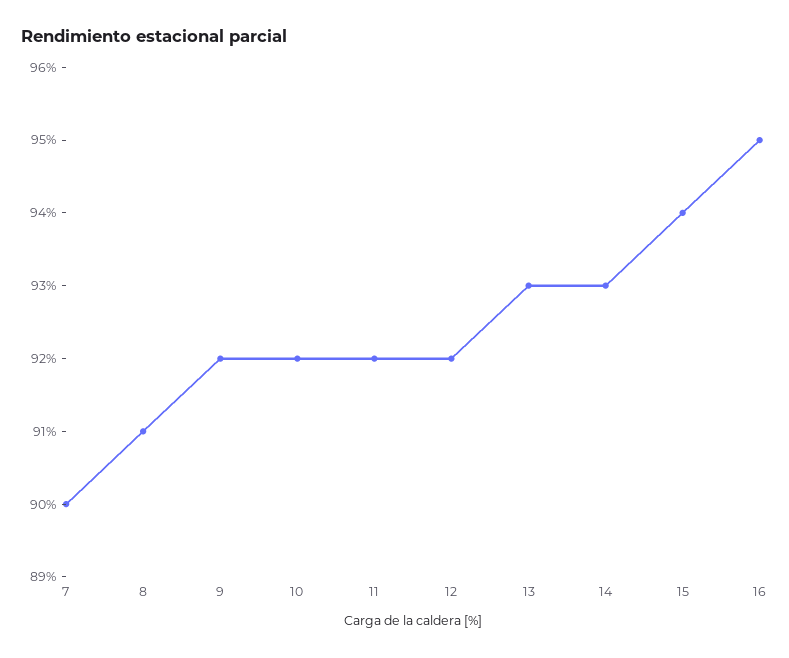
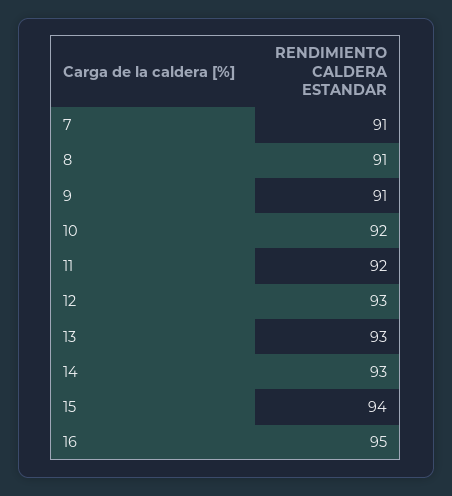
7: 90 -> 91
9: 92 -> 91
12: 92 -> 93

